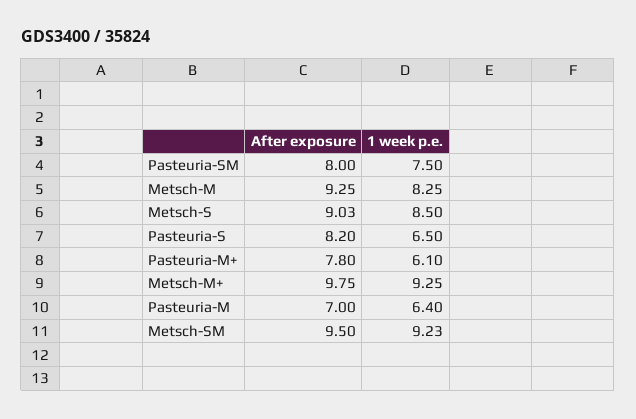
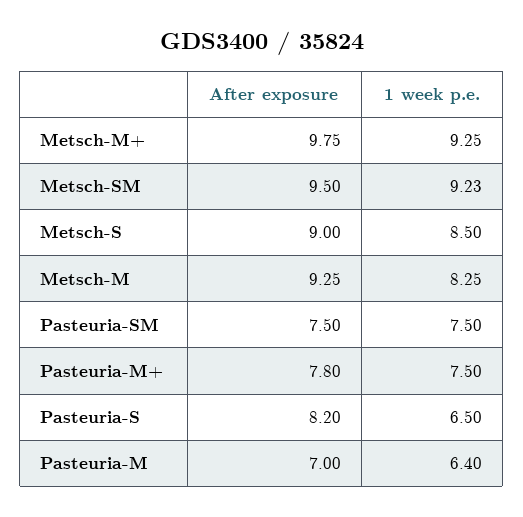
After exposure, Pasteuria-SM: 8 -> 7.5
After exposure, Metsch-S: 9.03 -> 9
1 week p.e., Pasteuria-M+: 6.1 -> 7.5

